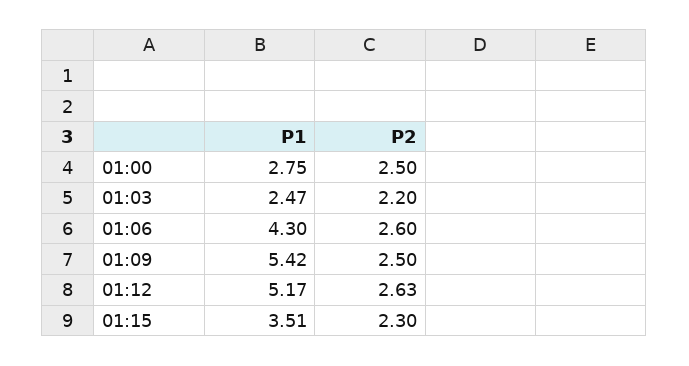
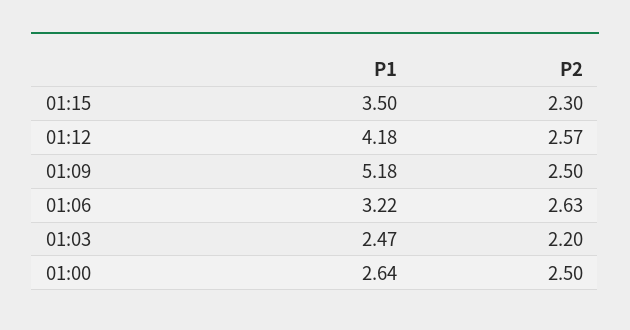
P1, 01:00: 2.75 -> 2.64
P1, 01:06: 4.3 -> 3.22
P2, 01:06: 2.6 -> 2.63
P1, 01:09: 5.42 -> 5.18
P1, 01:12: 5.17 -> 4.18
P2, 01:12: 2.63 -> 2.57
P1, 01:15: 3.51 -> 3.5

